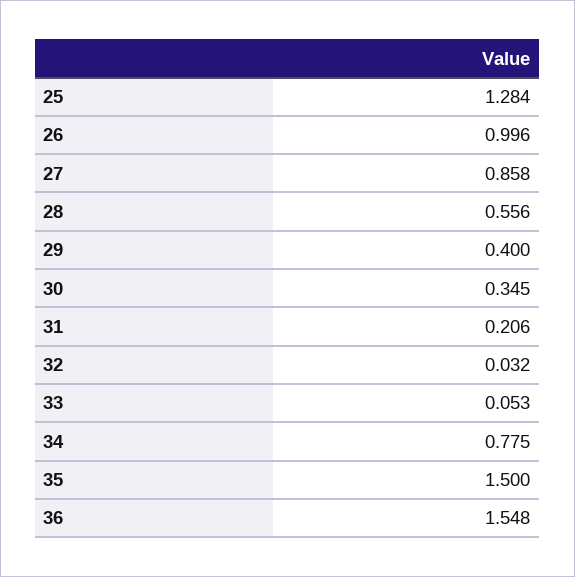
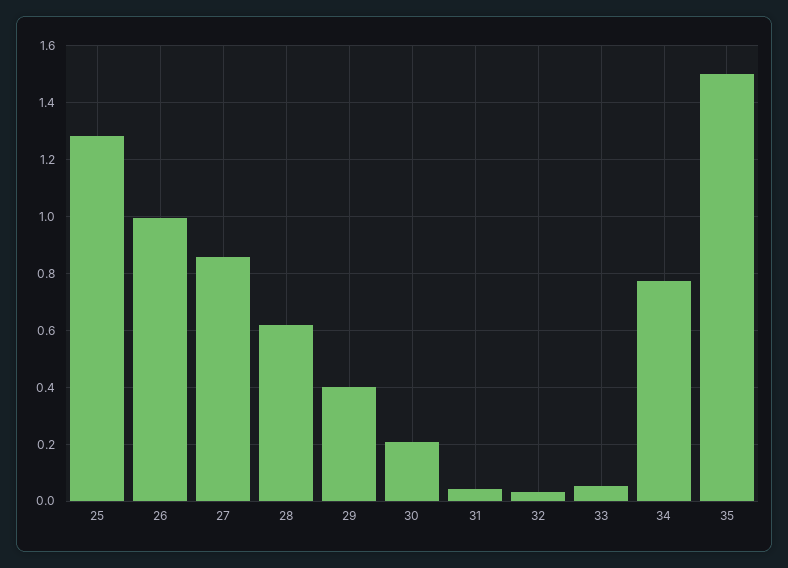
28: 0.556 -> 0.625
30: 0.345 -> 0.2
31: 0.206 -> 0.05
36: 1.548 -> none

